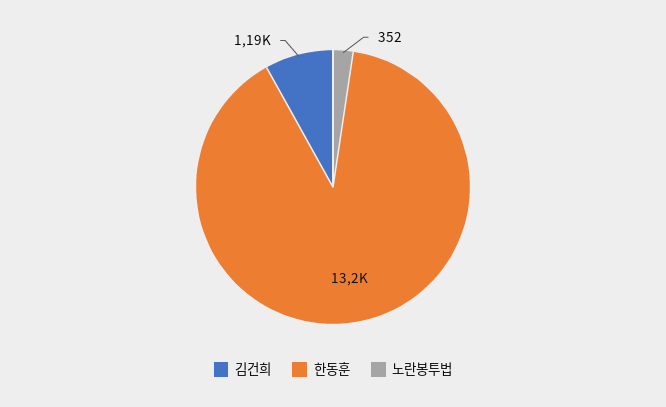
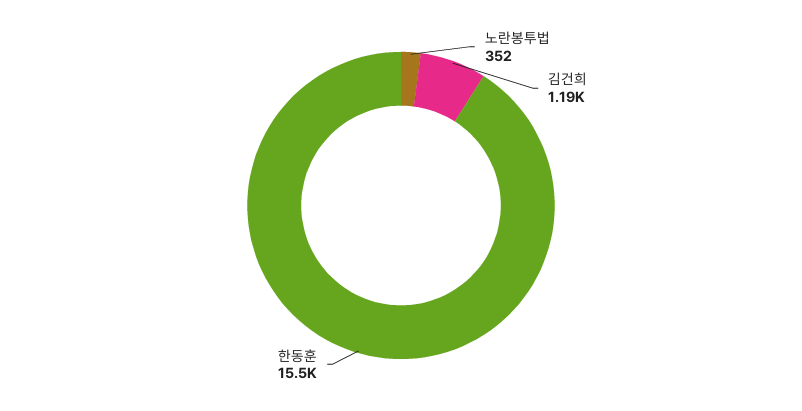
한동훈: 13200 -> 15500

